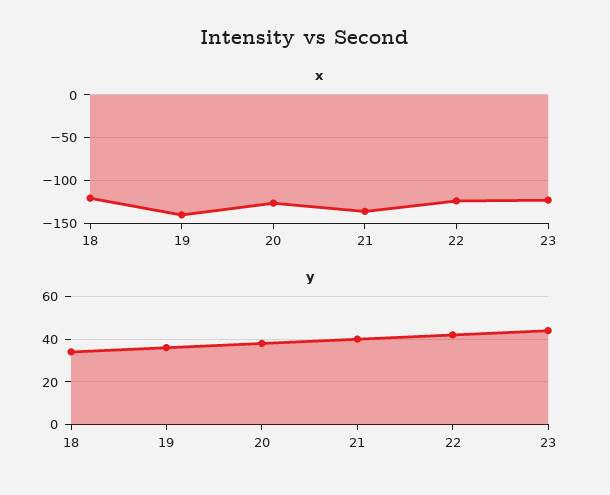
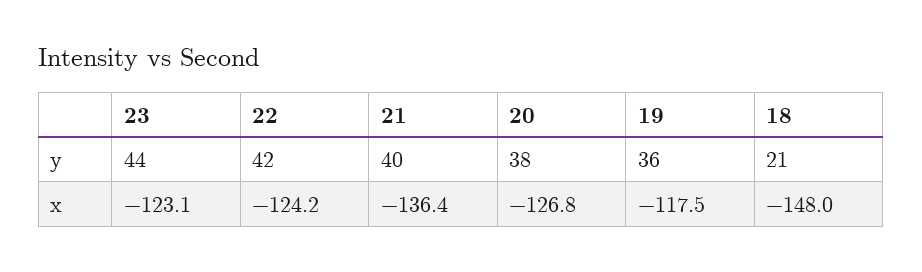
x, 18: -120 -> -148
x, 19: -140 -> -117.5
y, 18: 35 -> 21

